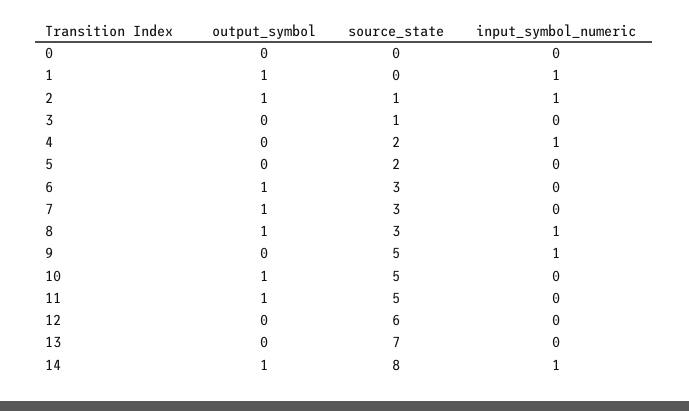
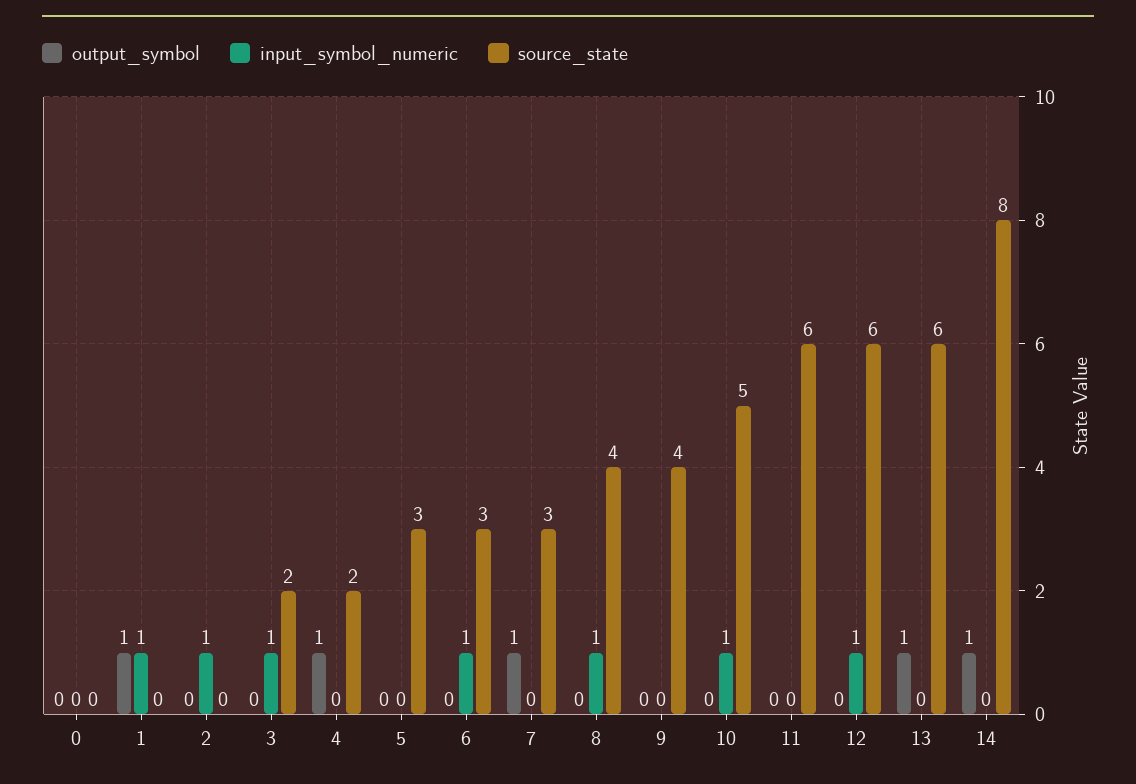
output_symbol, 2: 1 -> 0
source_state, 2: 1 -> 0
source_state, 3: 1 -> 2
input_symbol_numeric, 3: 0 -> 1
output_symbol, 4: 0 -> 1
input_symbol_numeric, 4: 1 -> 0
source_state, 5: 2 -> 3
output_symbol, 6: 1 -> 0
input_symbol_numeric, 6: 0 -> 1
output_symbol, 8: 1 -> 0
source_state, 8: 3 -> 4
source_state, 9: 5 -> 4
input_symbol_numeric, 9: 1 -> 0
output_symbol, 10: 1 -> 0
input_symbol_numeric, 10: 0 -> 1
output_symbol, 11: 1 -> 0
source_state, 11: 5 -> 6
input_symbol_numeric, 12: 0 -> 1
output_symbol, 13: 0 -> 1
source_state, 13: 7 -> 6
input_symbol_numeric, 14: 1 -> 0

